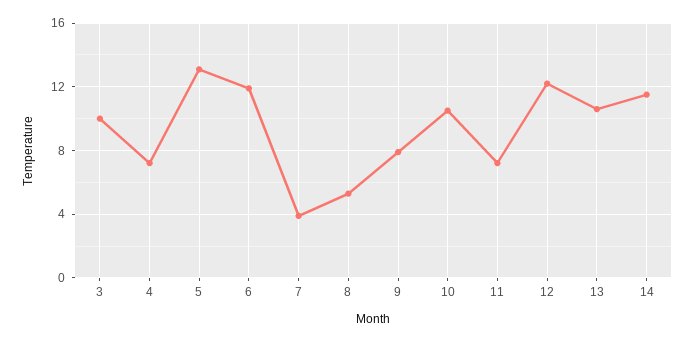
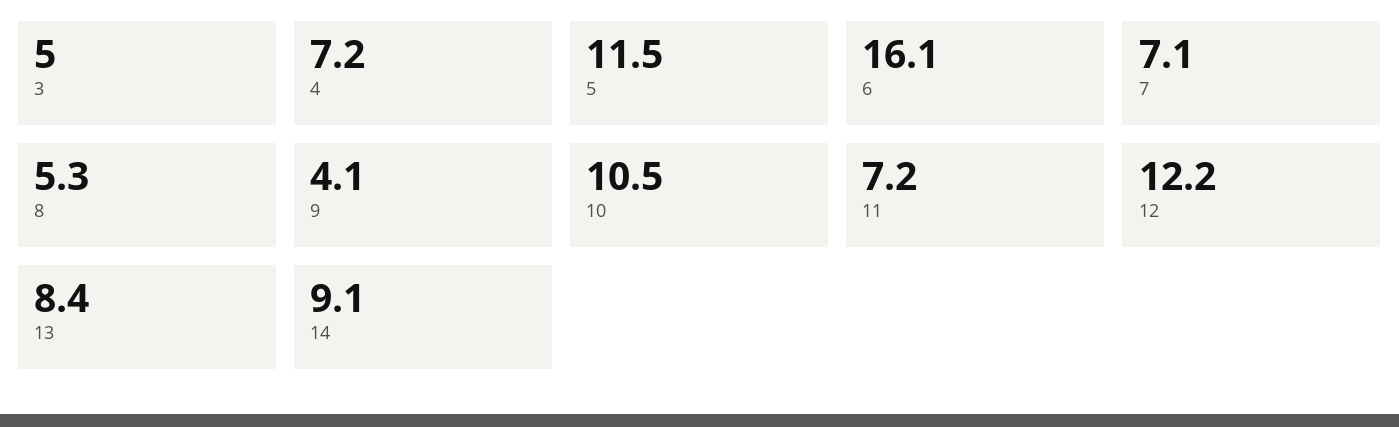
3: 10 -> 5
5: 13 -> 11.5
6: 12 -> 16.1
7: 4 -> 7.1
9: 8 -> 4.1
13: 10.5 -> 8.4
14: 11.5 -> 9.1

